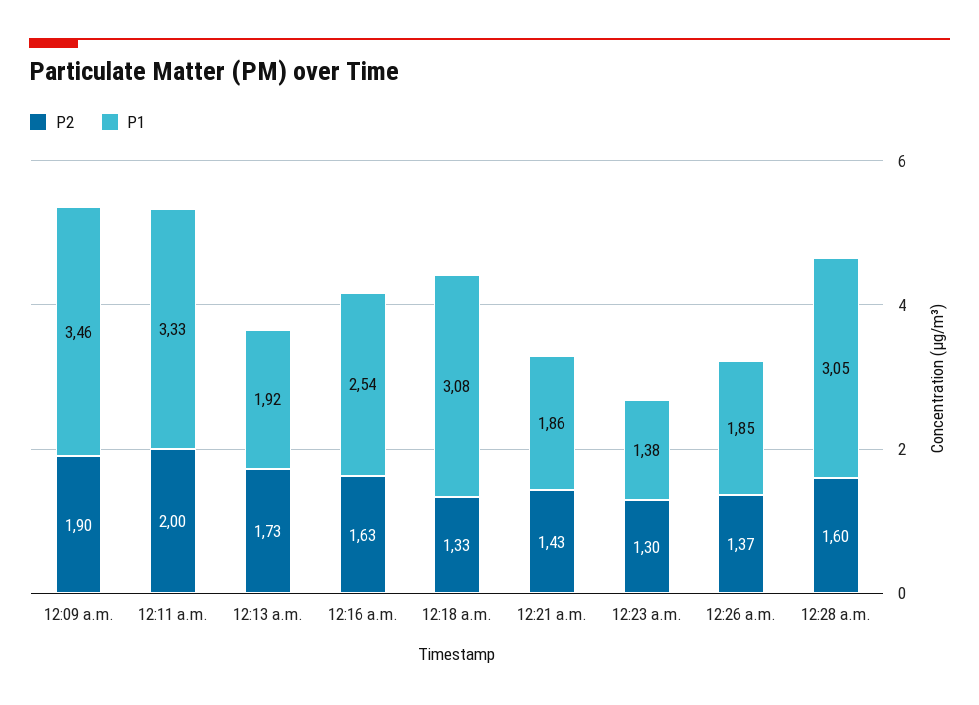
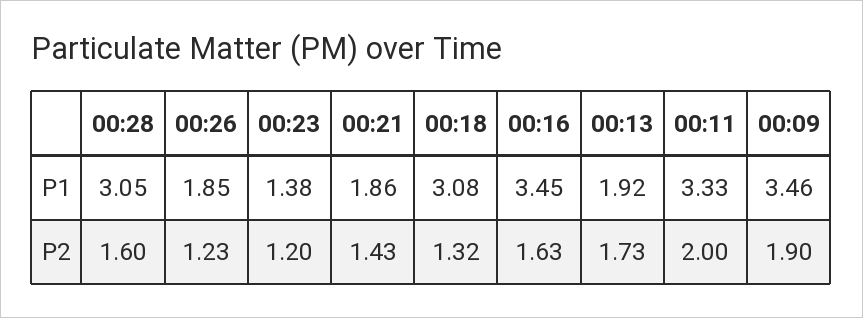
P1, 12:16 a.m.: 2.54 -> 3.45
P2, 12:18 a.m.: 1.33 -> 1.32
P2, 12:23 a.m.: 1.3 -> 1.2
P2, 12:26 a.m.: 1.37 -> 1.23

